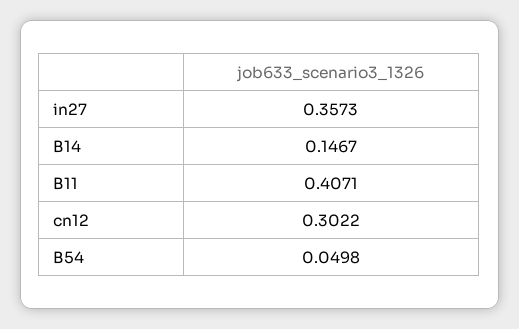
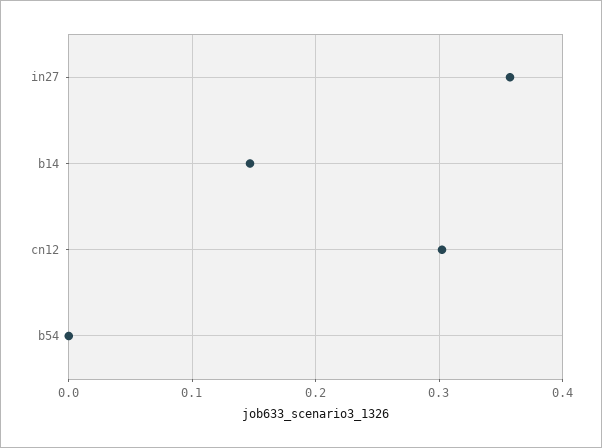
B11: 0.4071 -> none
B54: 0.0498 -> 0

